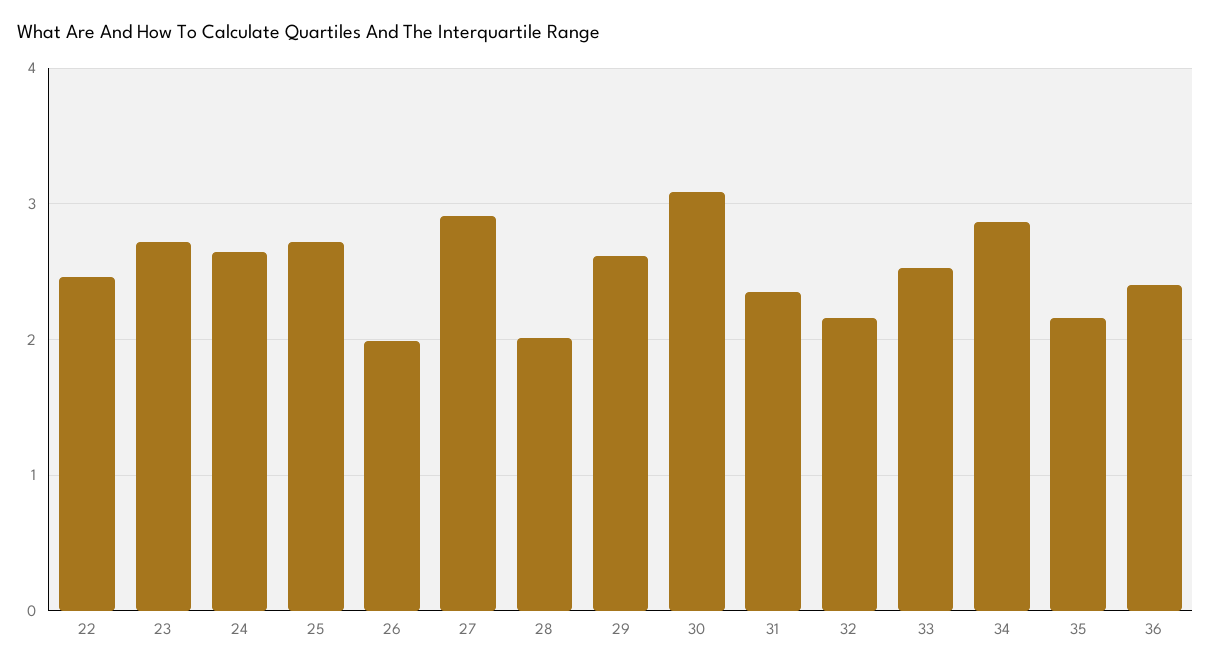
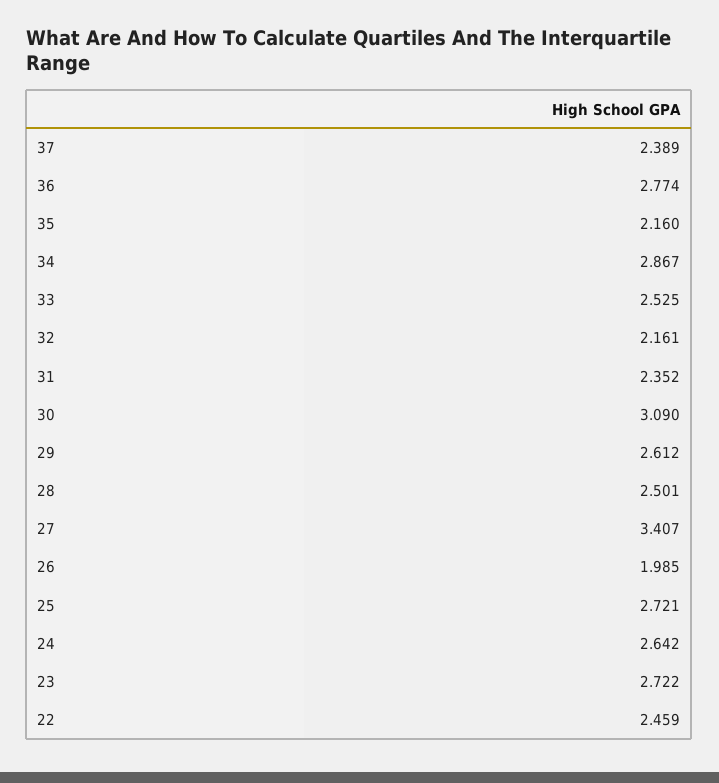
27: 2.9 -> 3.407
28: 2 -> 2.501
36: 2.4 -> 2.774
37: none -> 2.389

